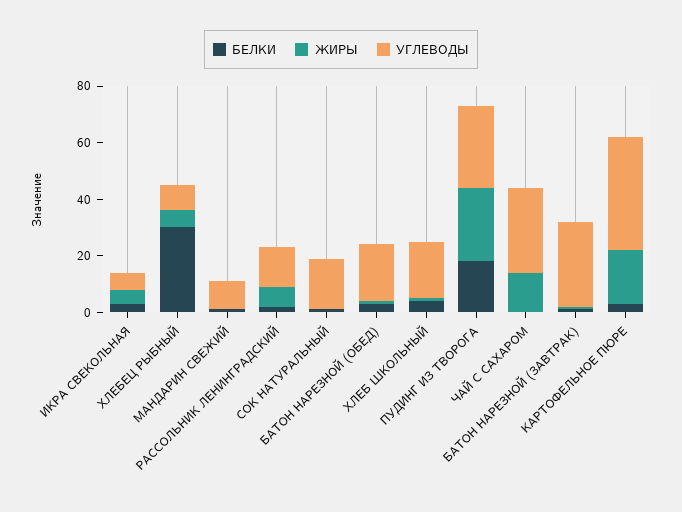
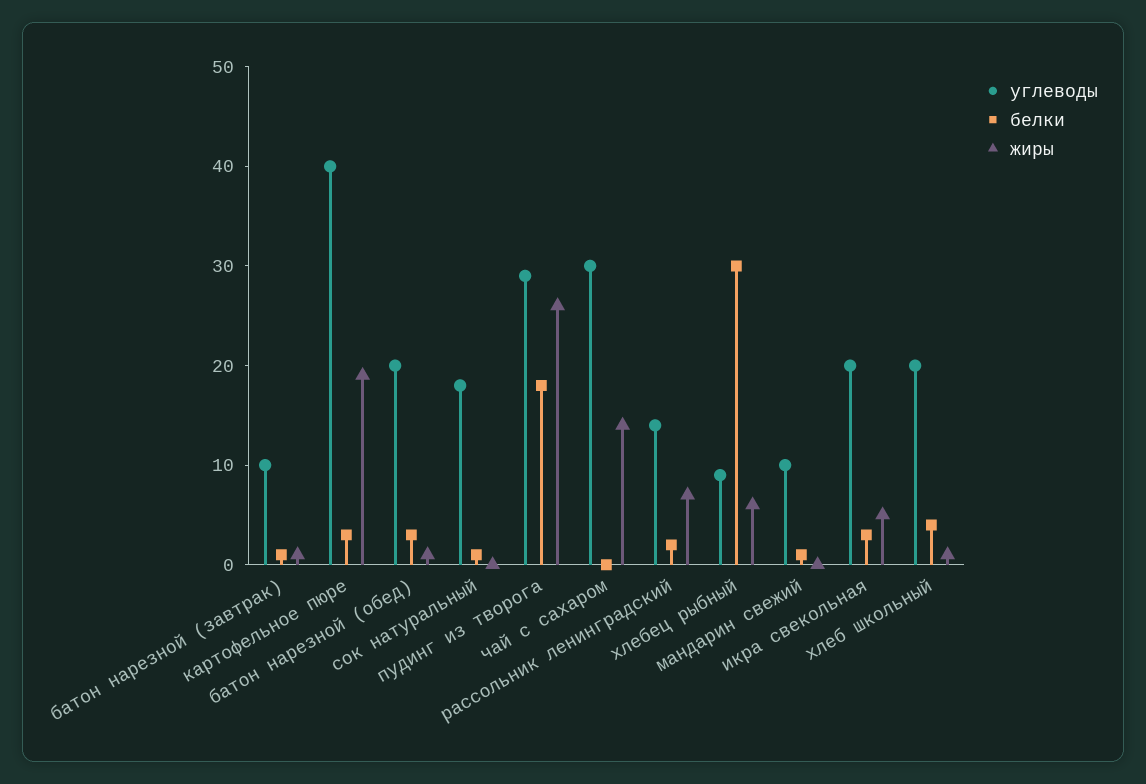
УГЛЕВОДЫ, ИКРА СВЕКОЛЬНАЯ: 5 -> 20
УГЛЕВОДЫ, БАТОН НАРЕЗНОЙ (ЗАВТРАК): 30 -> 10

